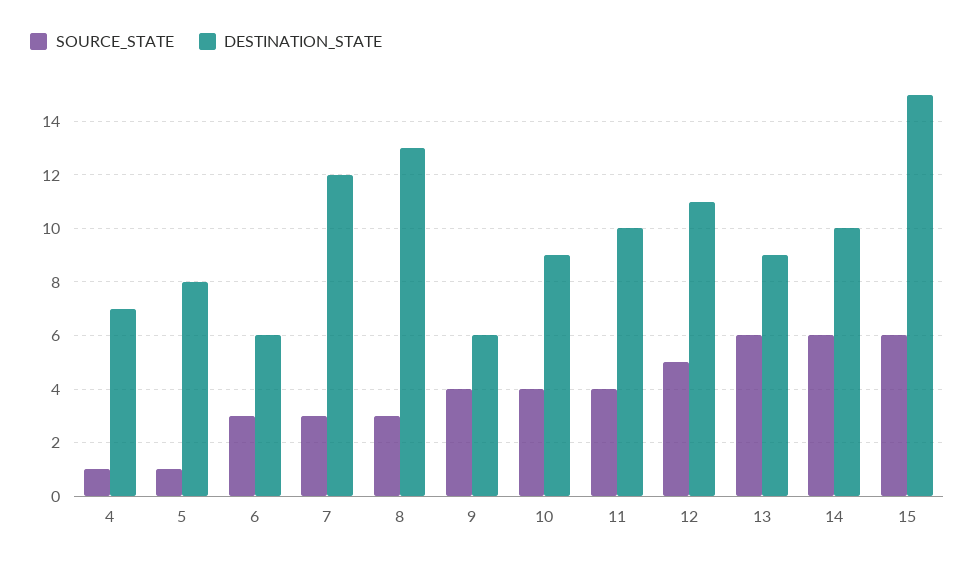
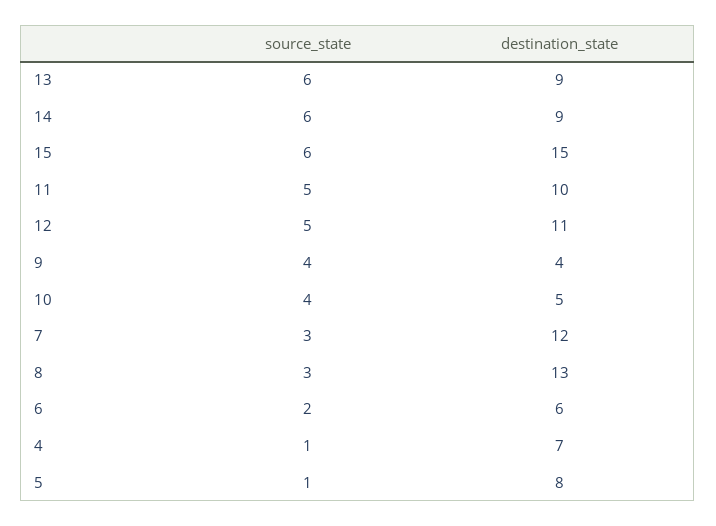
SOURCE_STATE, 6: 3 -> 2
DESTINATION_STATE, 9: 6 -> 4
DESTINATION_STATE, 10: 9 -> 5
SOURCE_STATE, 11: 4 -> 5
DESTINATION_STATE, 14: 10 -> 9

